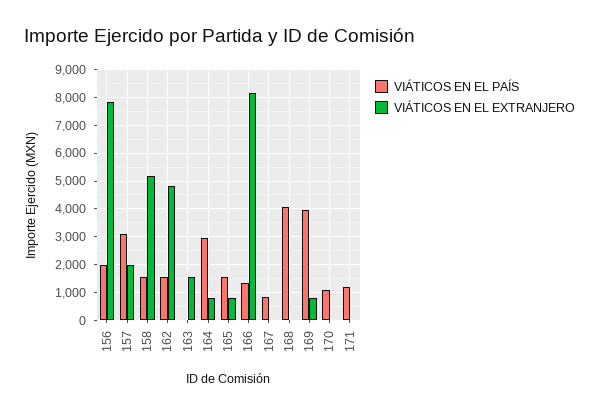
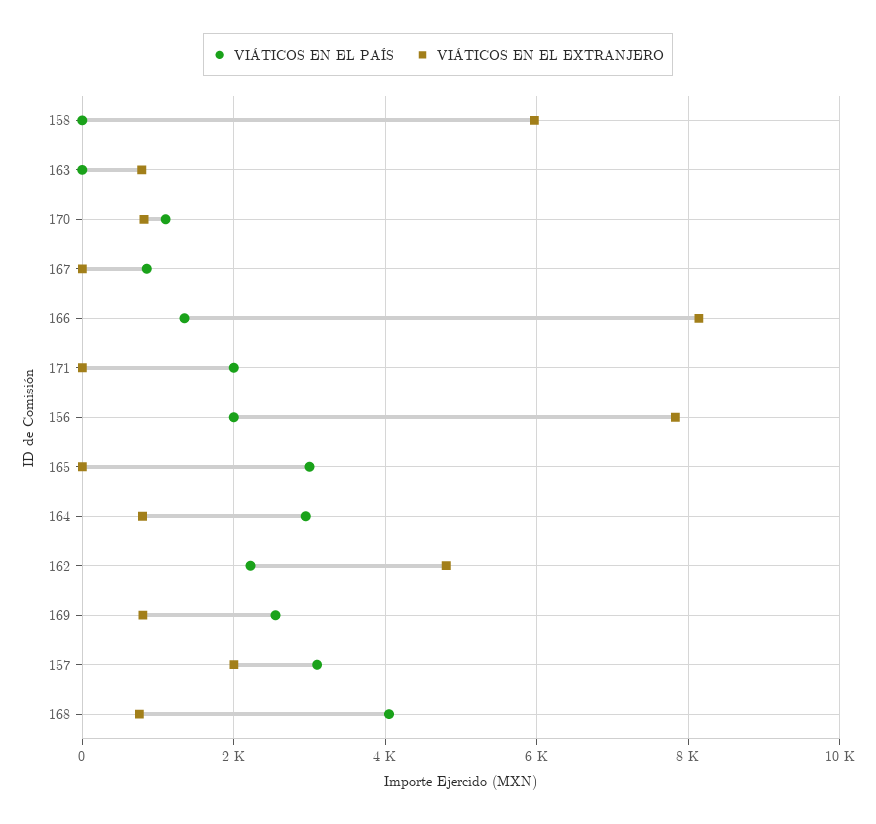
VIÁTICOS EN EL PAÍS, 158: 1500 -> 0
VIÁTICOS EN EL EXTRANJERO, 158: 5250 -> 6000
VIÁTICOS EN EL PAÍS, 162: 1500 -> 2200
VIÁTICOS EN EL EXTRANJERO, 163: 1500 -> 800
VIÁTICOS EN EL PAÍS, 165: 1500 -> 3000
VIÁTICOS EN EL EXTRANJERO, 165: 750 -> 0
VIÁTICOS EN EL EXTRANJERO, 168: 0 -> 800
VIÁTICOS EN EL PAÍS, 169: 4000 -> 2600
VIÁTICOS EN EL EXTRANJERO, 170: 0 -> 800
VIÁTICOS EN EL PAÍS, 171: 1250 -> 2000

